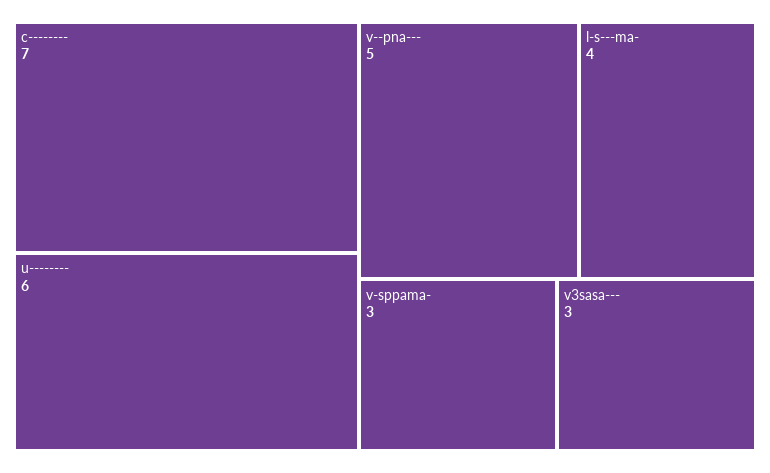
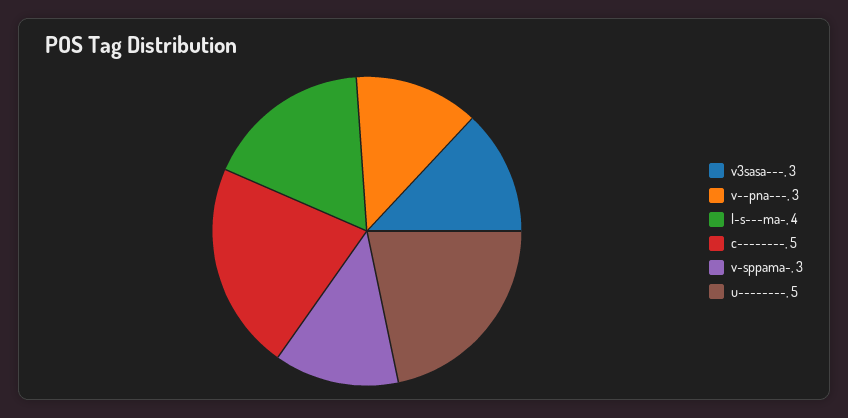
c--------: 7 -> 5
u--------: 6 -> 5
v--pna---: 5 -> 3

